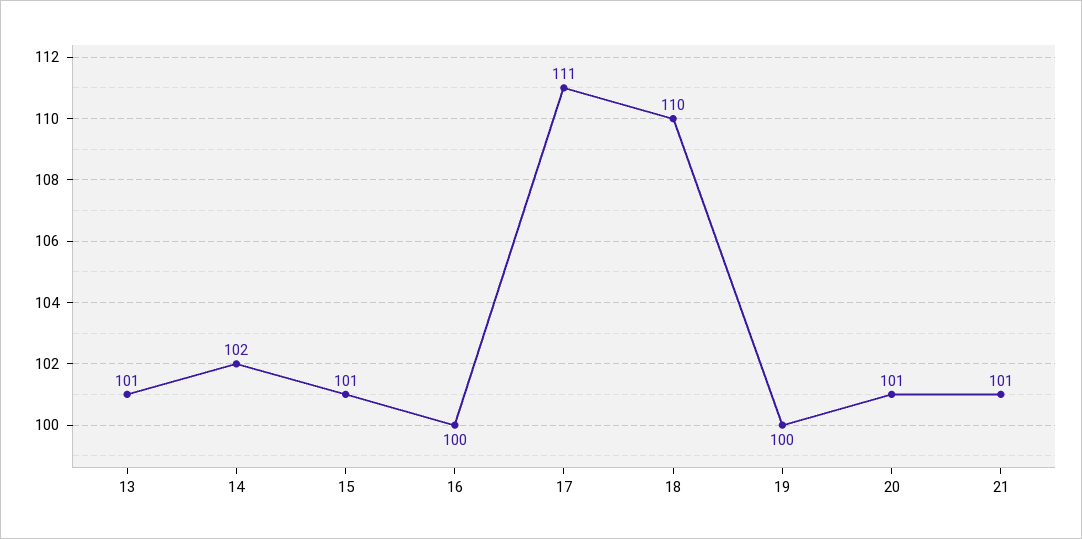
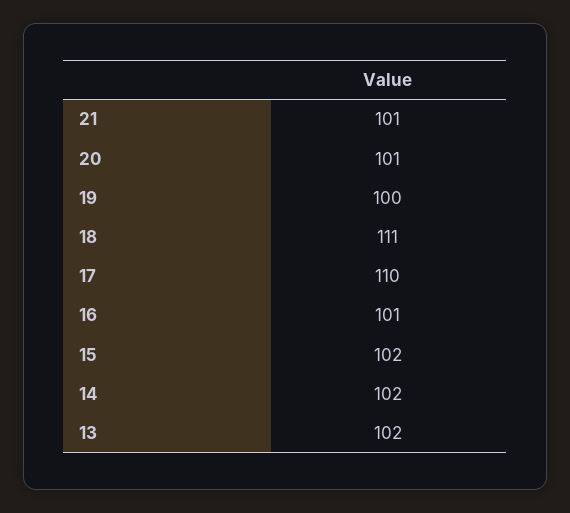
13: 101 -> 102
15: 101 -> 102
16: 100 -> 101
17: 111 -> 110
18: 110 -> 111

